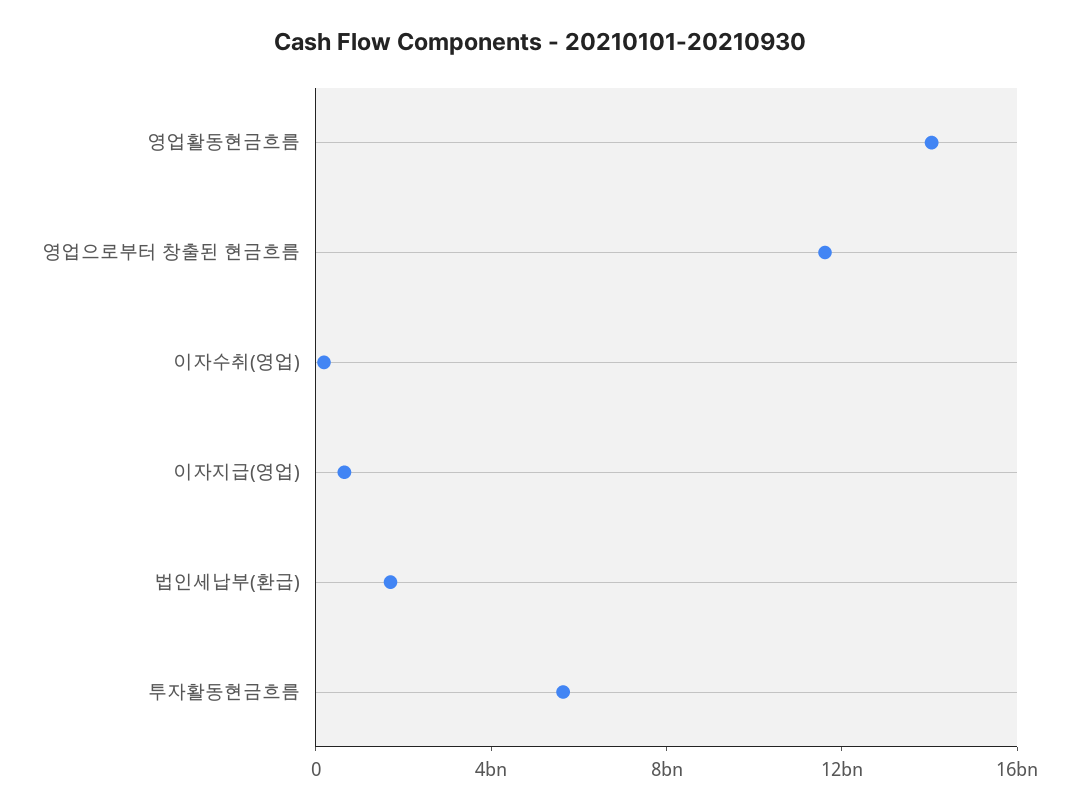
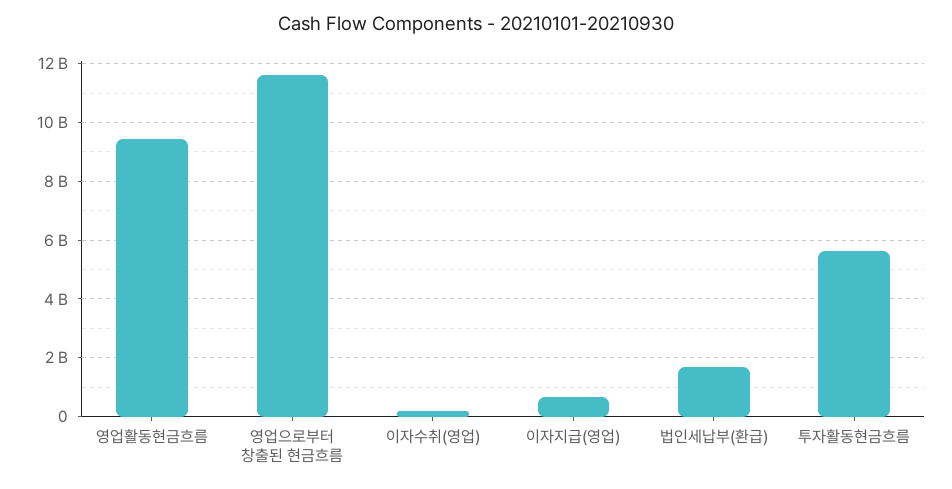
영업활동현금흐름: 14000000000 -> 9500000000

